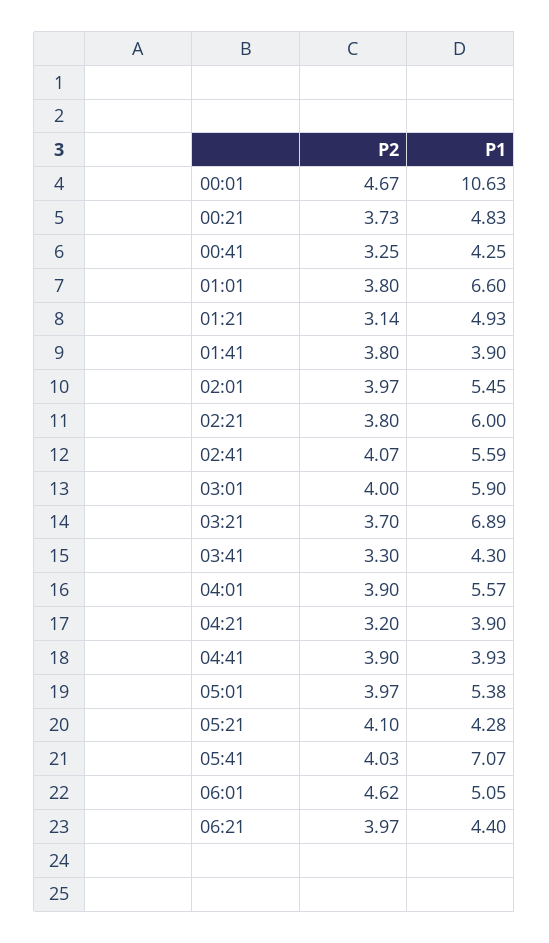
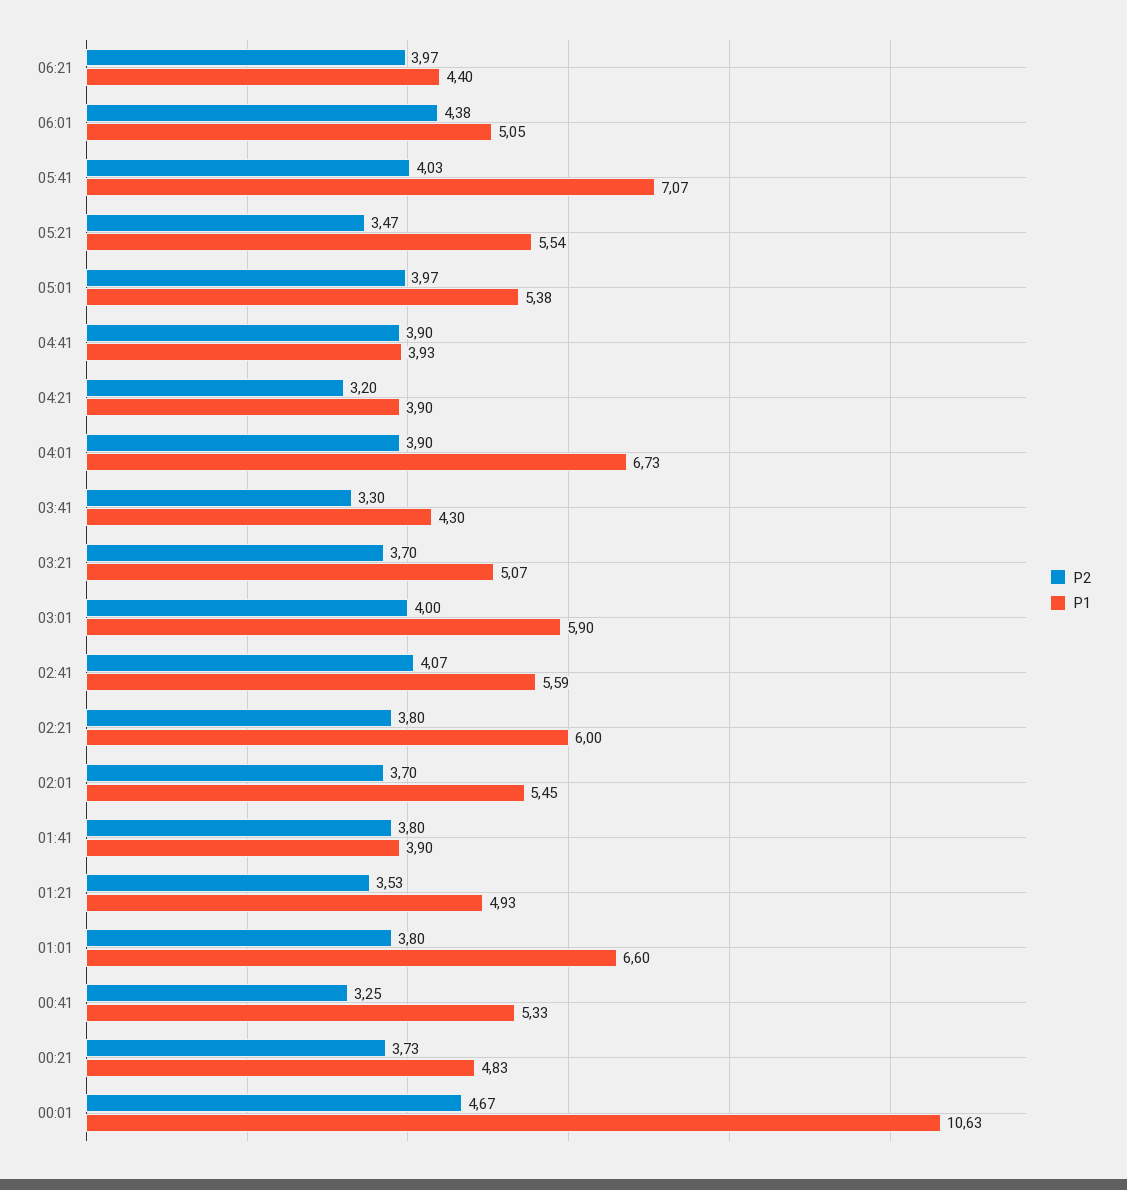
P1, 00:41: 4.25 -> 5.33
P2, 01:21: 3.14 -> 3.53
P2, 02:01: 3.97 -> 3.7
P1, 03:21: 6.89 -> 5.07
P1, 04:01: 5.57 -> 6.73
P2, 05:21: 4.1 -> 3.47
P1, 05:21: 4.28 -> 5.54
P2, 06:01: 4.62 -> 4.38

